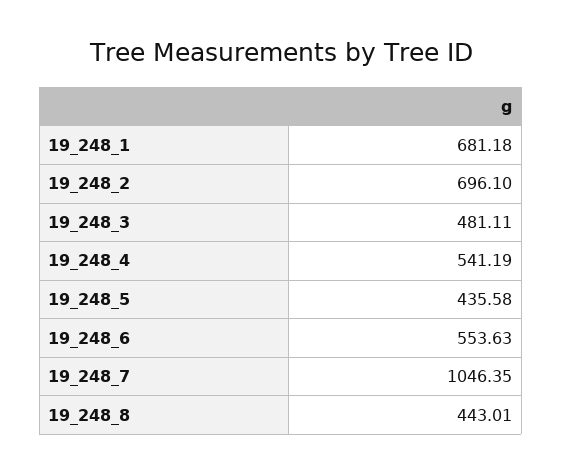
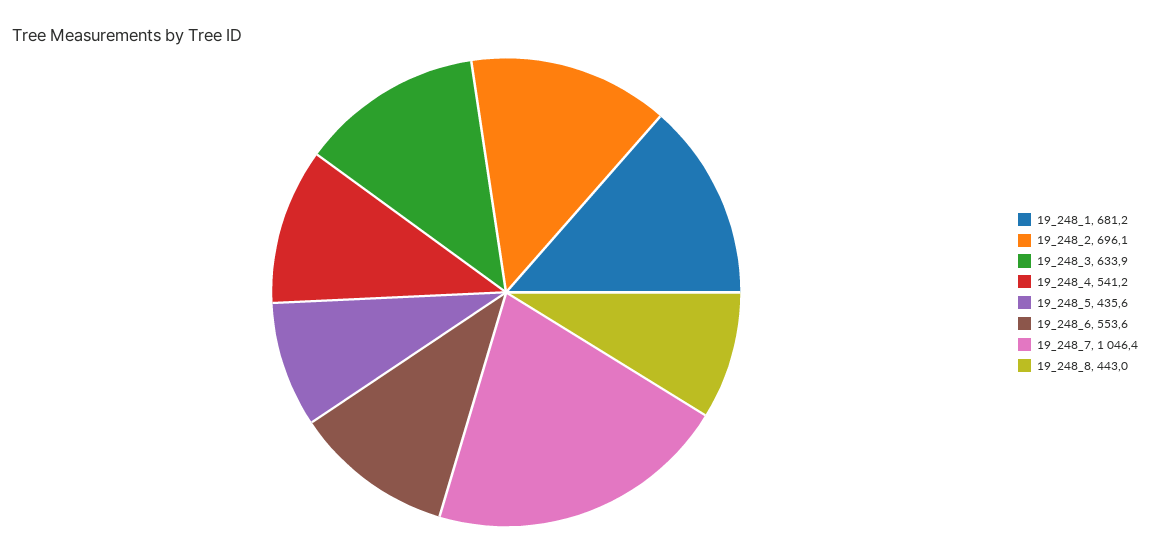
19_248_3: 481.11 -> 633.9

